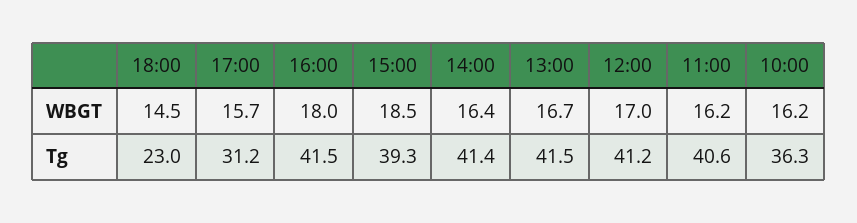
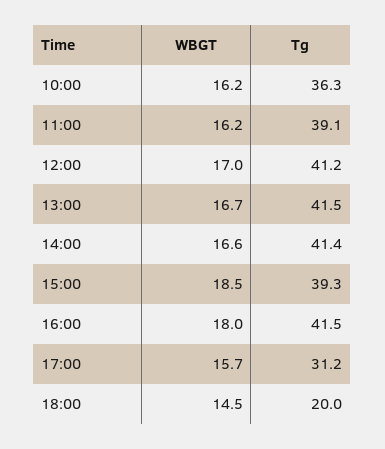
14:00, WBGT: 16.4 -> 16.6
18:00, Tg: 23 -> 20
11:00, Tg: 40.6 -> 39.1

